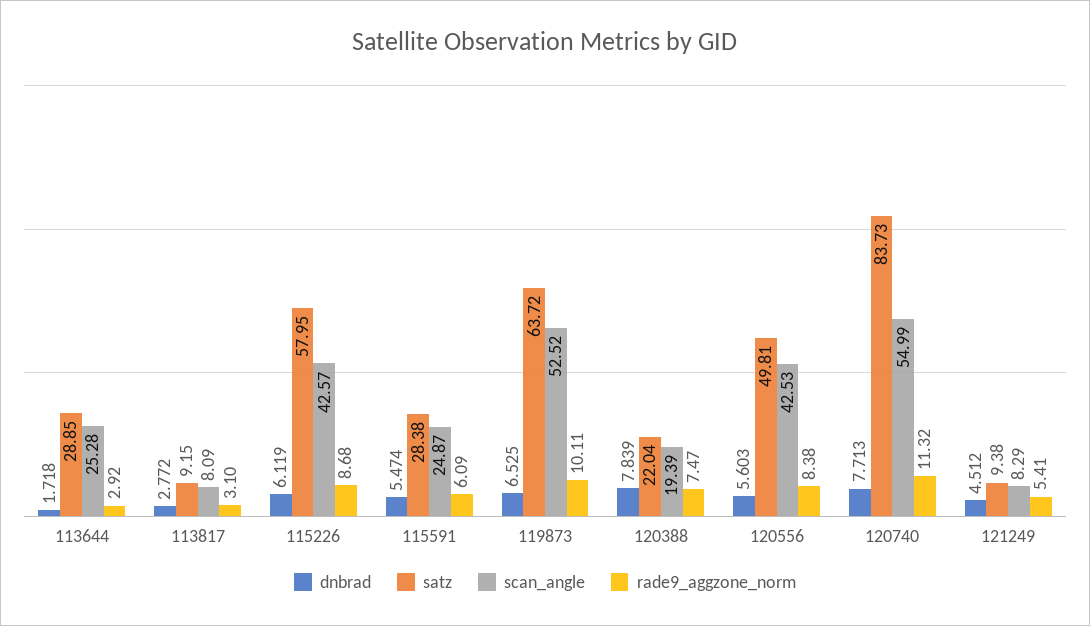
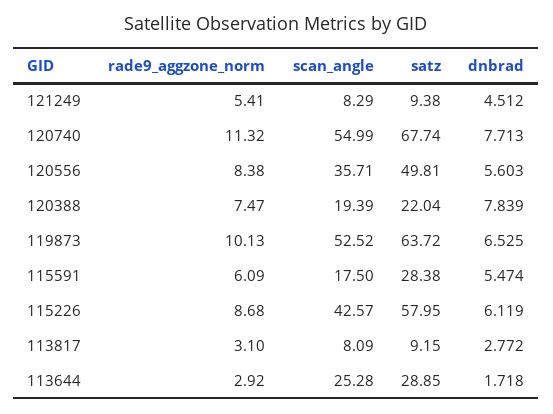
scan_angle, 115591: 24.87 -> 17.5
rade9_aggzone_norm, 119873: 10.11 -> 10.13
scan_angle, 120556: 42.53 -> 35.71
satz, 120740: 83.73 -> 67.74

